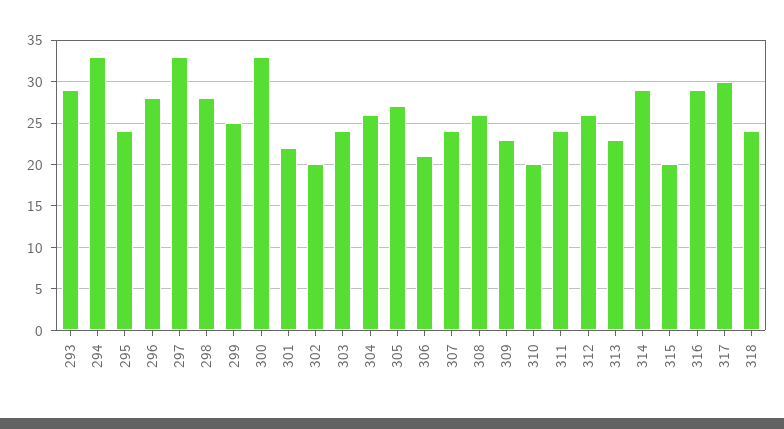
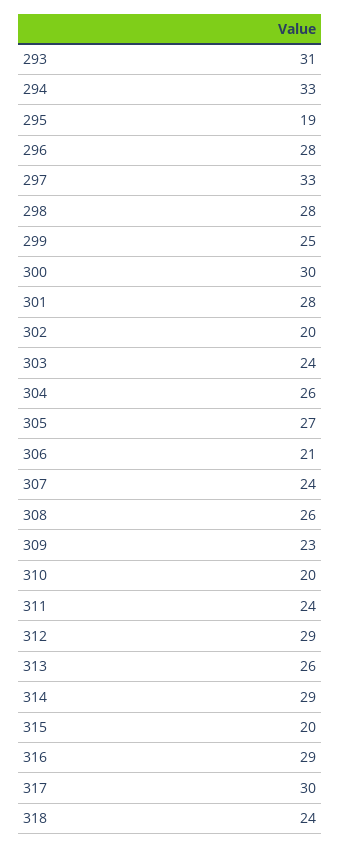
293: 29 -> 31
295: 24 -> 19
300: 33 -> 30
301: 22 -> 28
312: 26 -> 29
313: 23 -> 26

